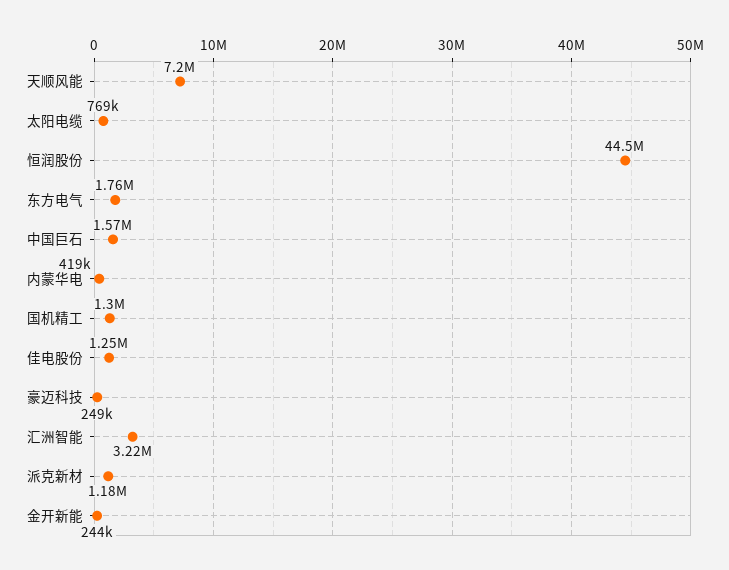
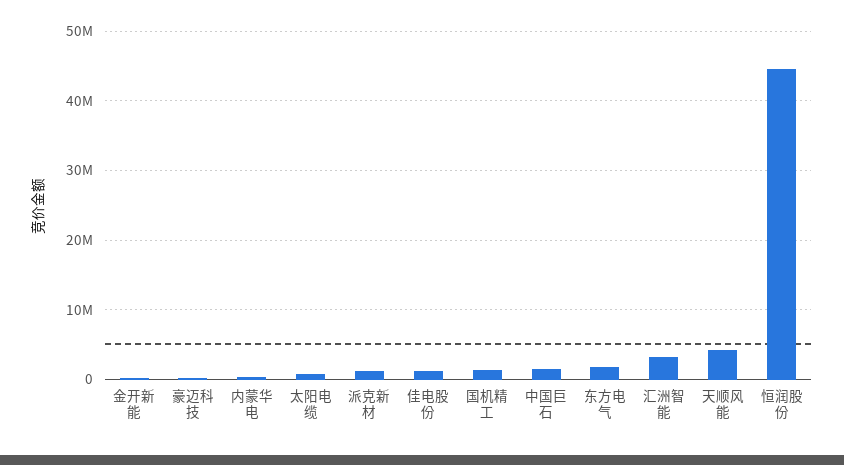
天顺风能: 7200000 -> 4000000

